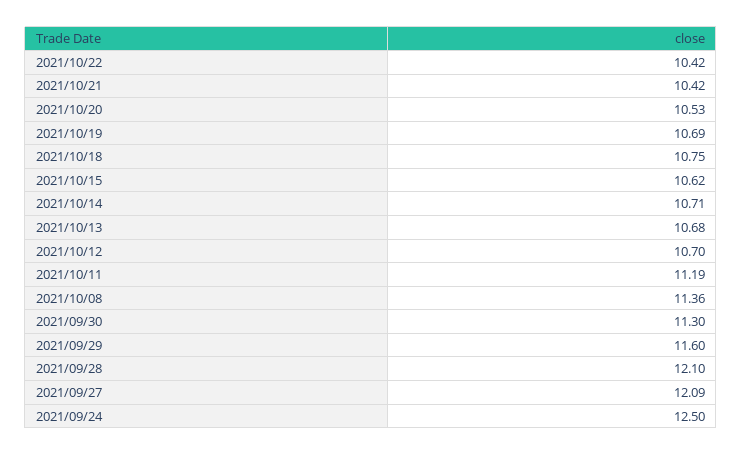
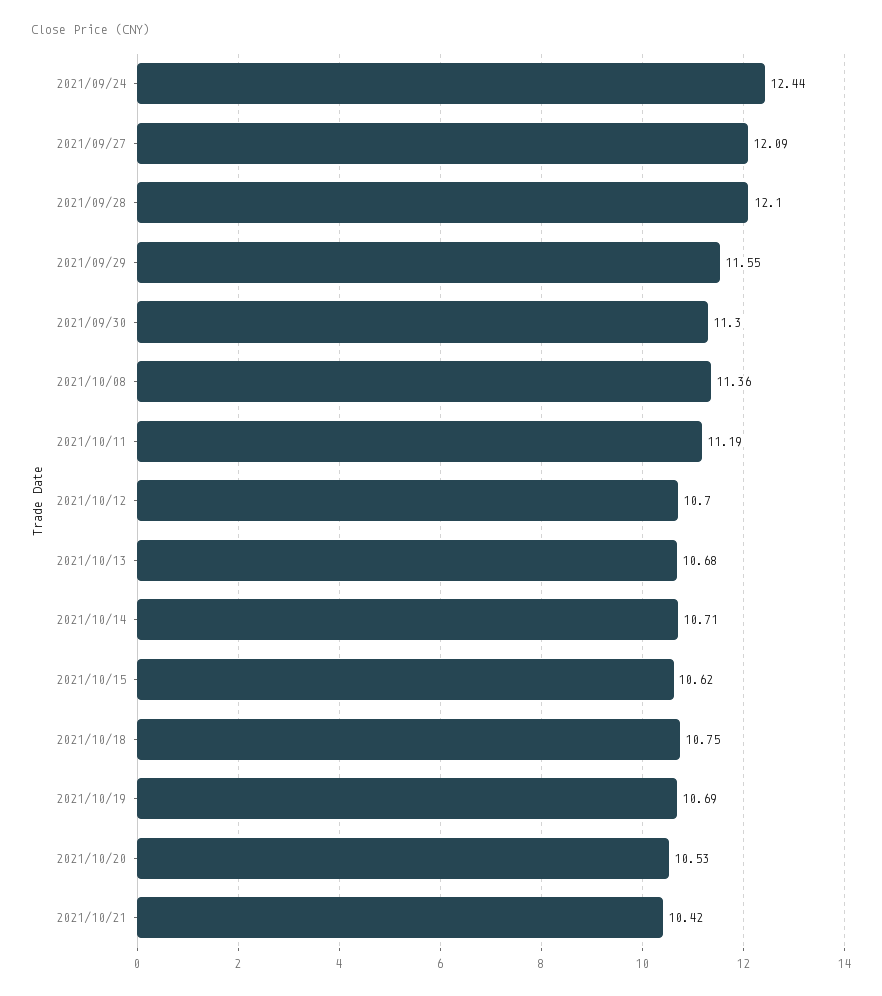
2021/10/22: 10.42 -> none
2021/09/29: 11.6 -> 11.55
2021/09/24: 12.5 -> 12.44

